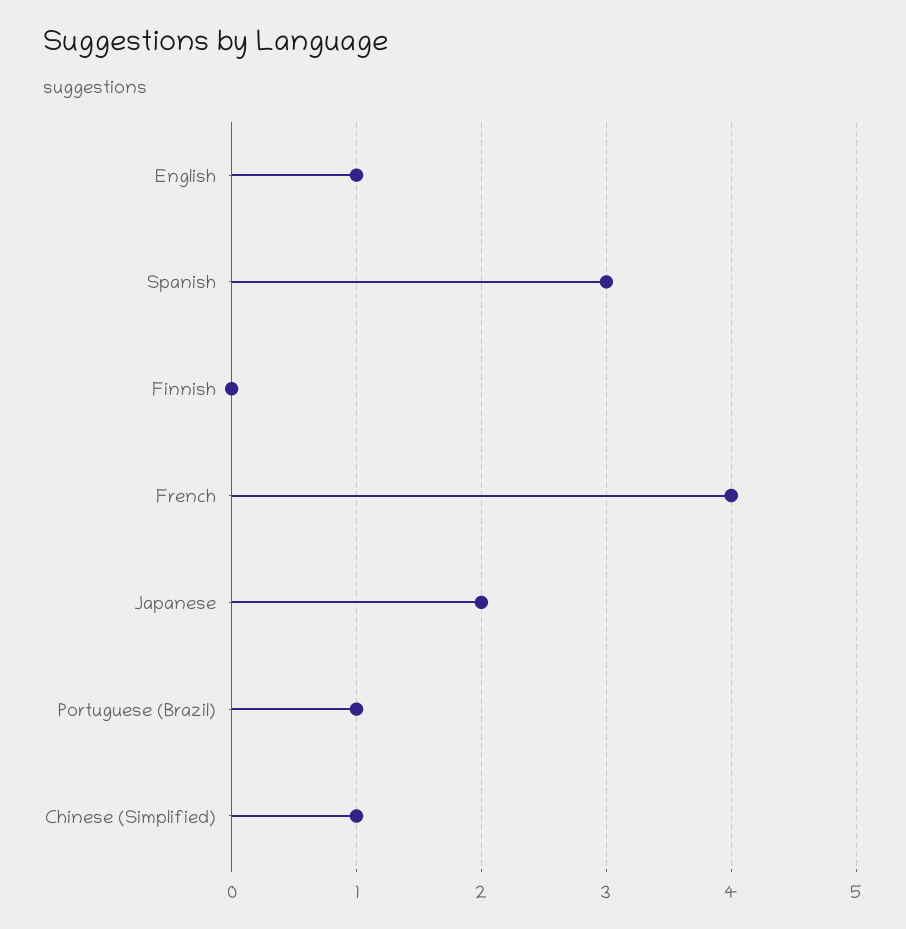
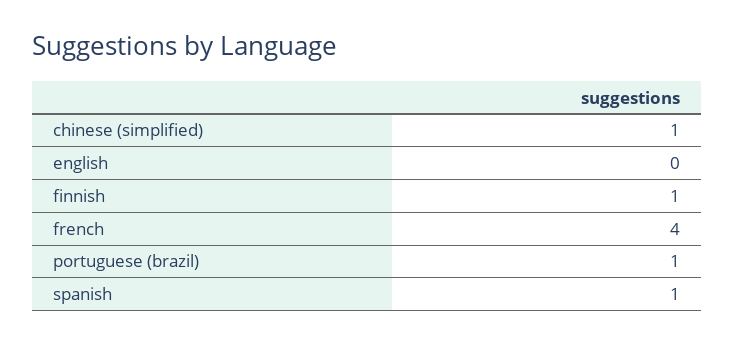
English: 1 -> 0
Spanish: 3 -> 1
Finnish: 0 -> 1
Japanese: 2 -> none

